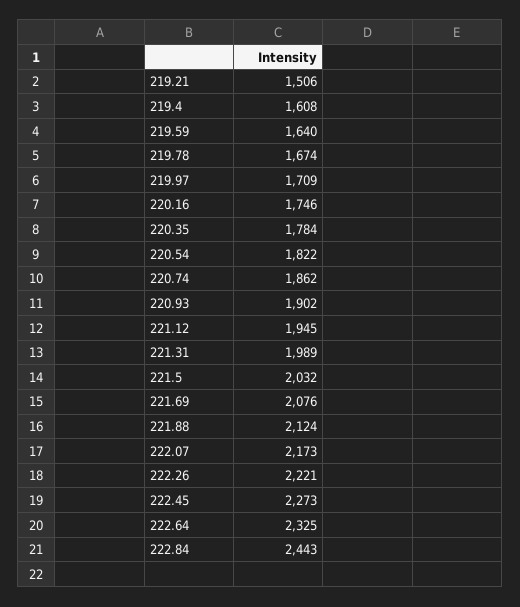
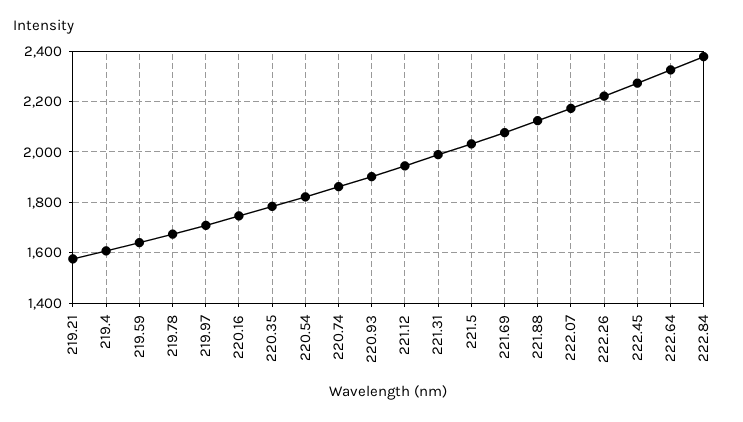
219.21: 1506 -> 1575
222.84: 2443 -> 2375

